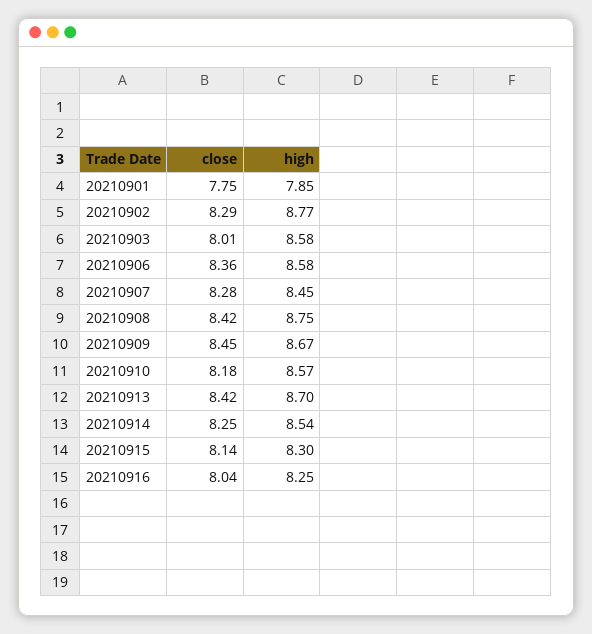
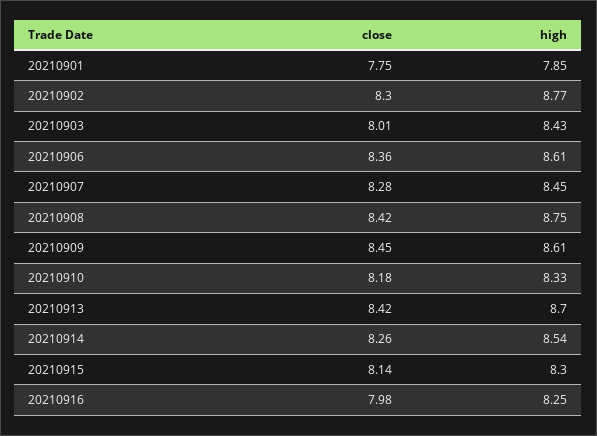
close, 20210902: 8.29 -> 8.3
high, 20210903: 8.58 -> 8.43
high, 20210906: 8.58 -> 8.61
high, 20210909: 8.67 -> 8.61
high, 20210910: 8.57 -> 8.33
close, 20210914: 8.25 -> 8.26
close, 20210916: 8.04 -> 7.98

